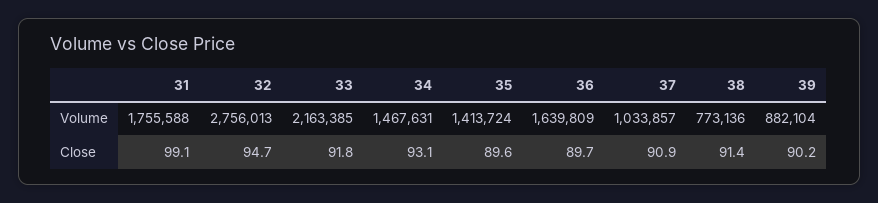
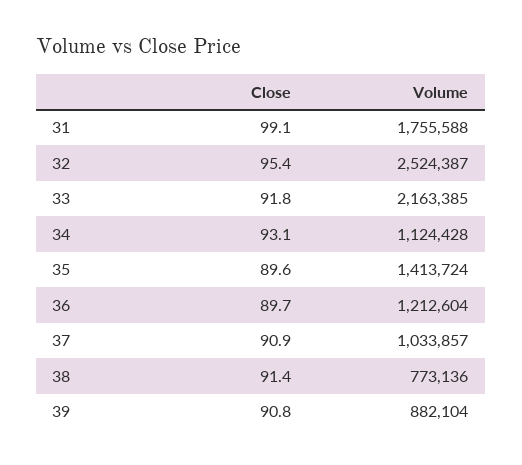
32, Volume: 2756013 -> 2524387
34, Volume: 1467631 -> 1124428
36, Volume: 1639809 -> 1212604
32, Close: 94.7 -> 95.4
39, Close: 90.2 -> 90.8

